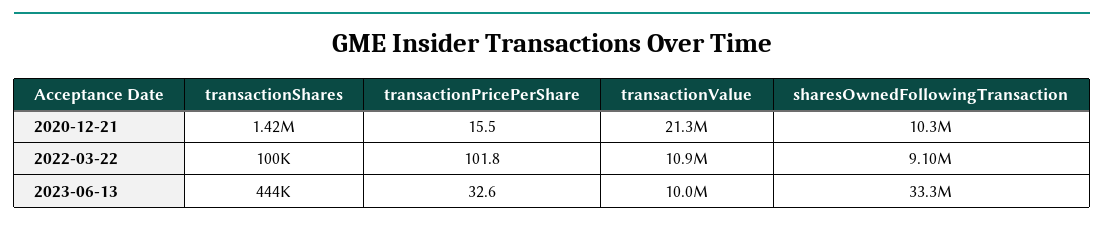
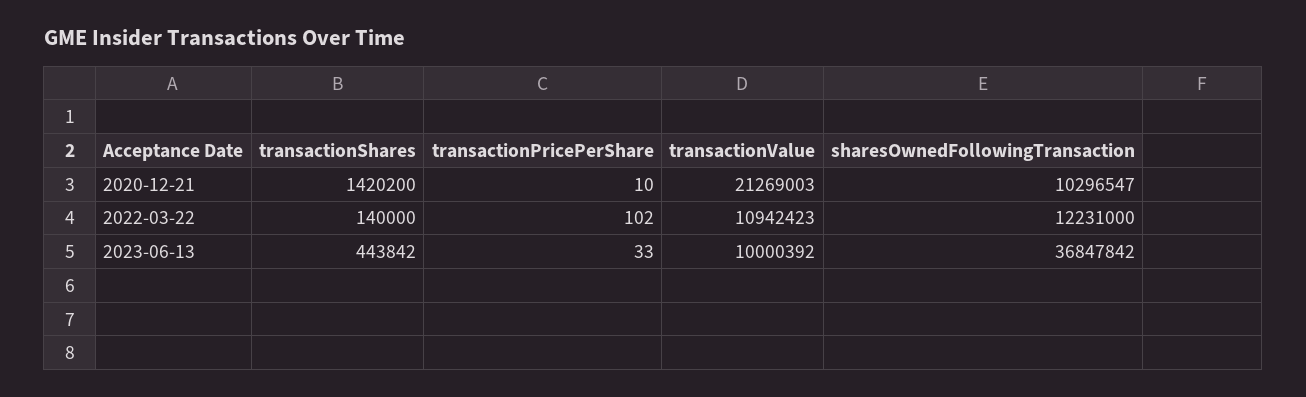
transactionPricePerShare, 2020-12-21: 15.5 -> 10
transactionShares, 2022-03-22: 100000 -> 140000
sharesOwnedFollowingTransaction, 2022-03-22: 9100000 -> 12231000
sharesOwnedFollowingTransaction, 2023-06-13: 33300000 -> 36847842

